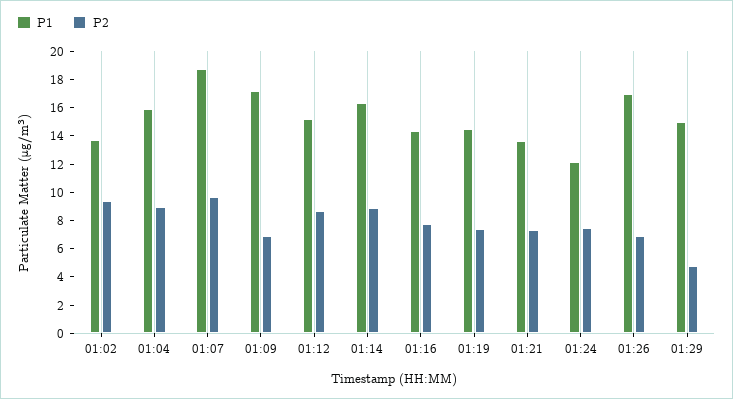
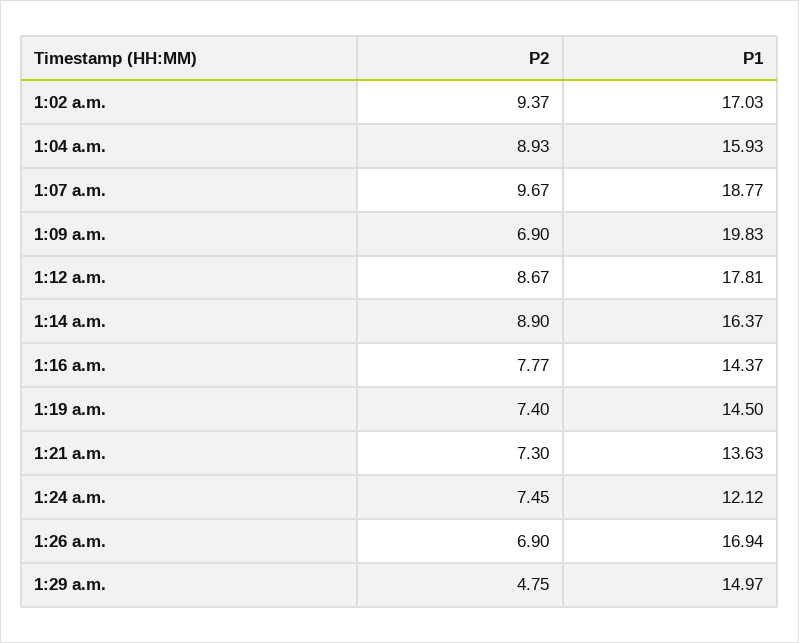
P1, 01:02: 14 -> 17.03
P1, 01:09: 17 -> 19.83
P1, 01:12: 15 -> 17.81

